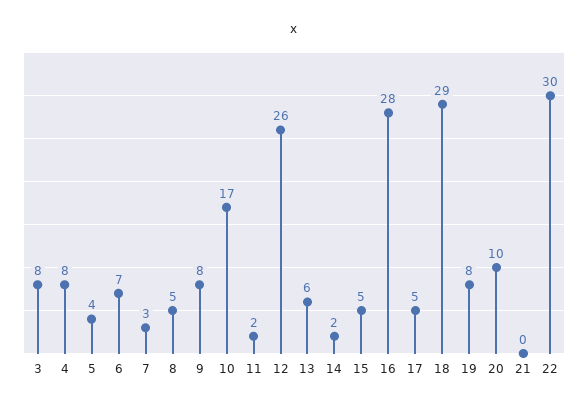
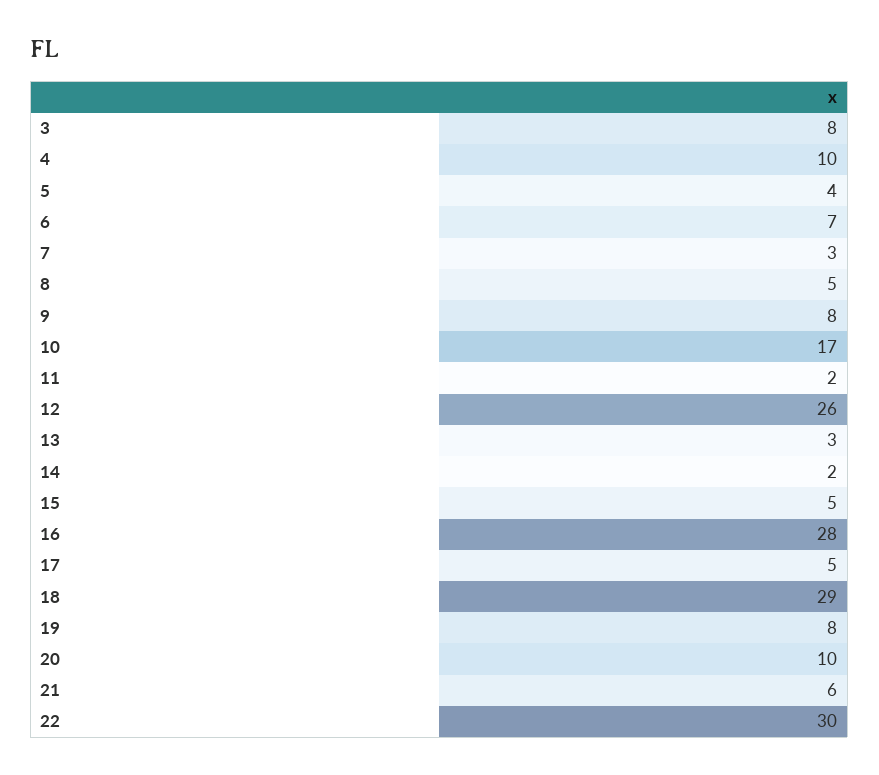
4: 8 -> 10
13: 6 -> 3
21: 0 -> 6

